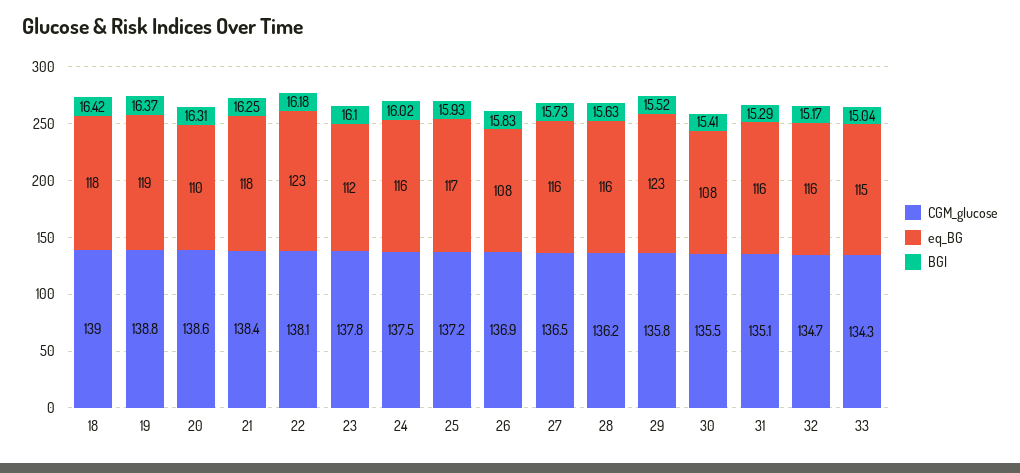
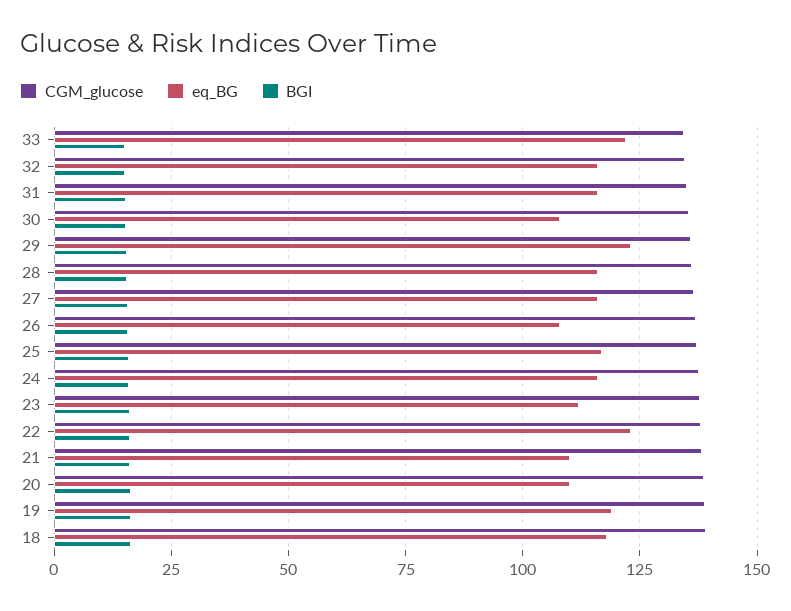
eq_BG, 21: 118 -> 110
eq_BG, 33: 115 -> 122.5

